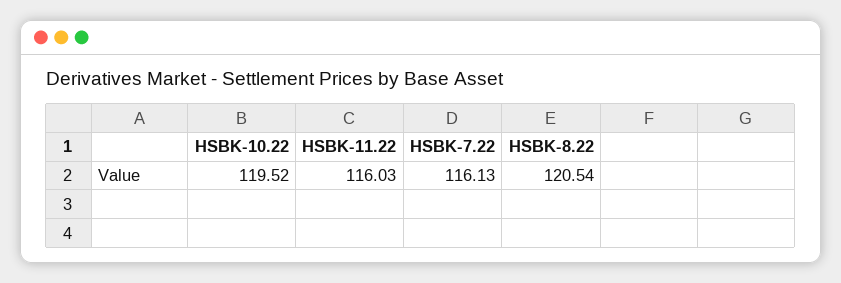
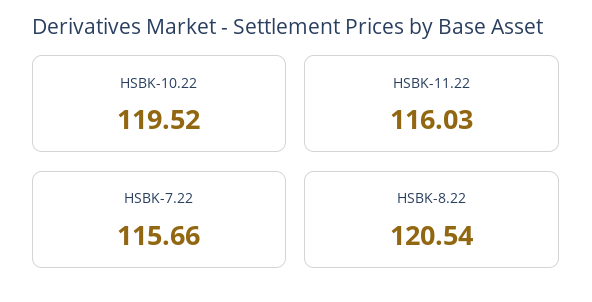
HSBK-7.22: 116.13 -> 115.66

